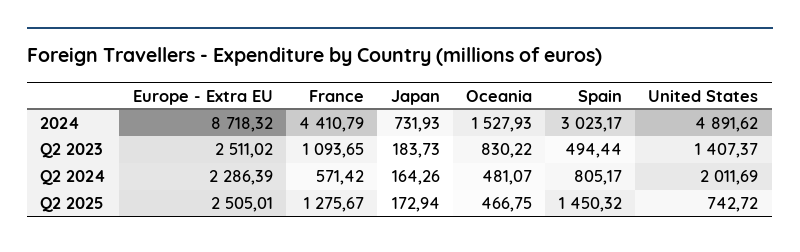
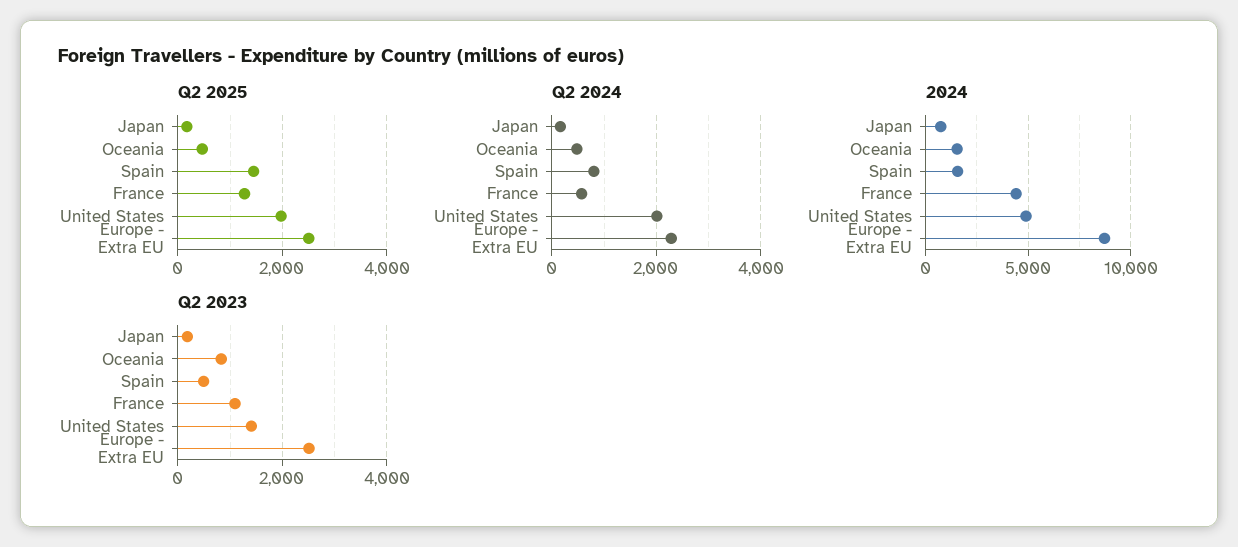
2024, Spain: 3023.17 -> 1500
Q2 2025, United States: 742.72 -> 2000

